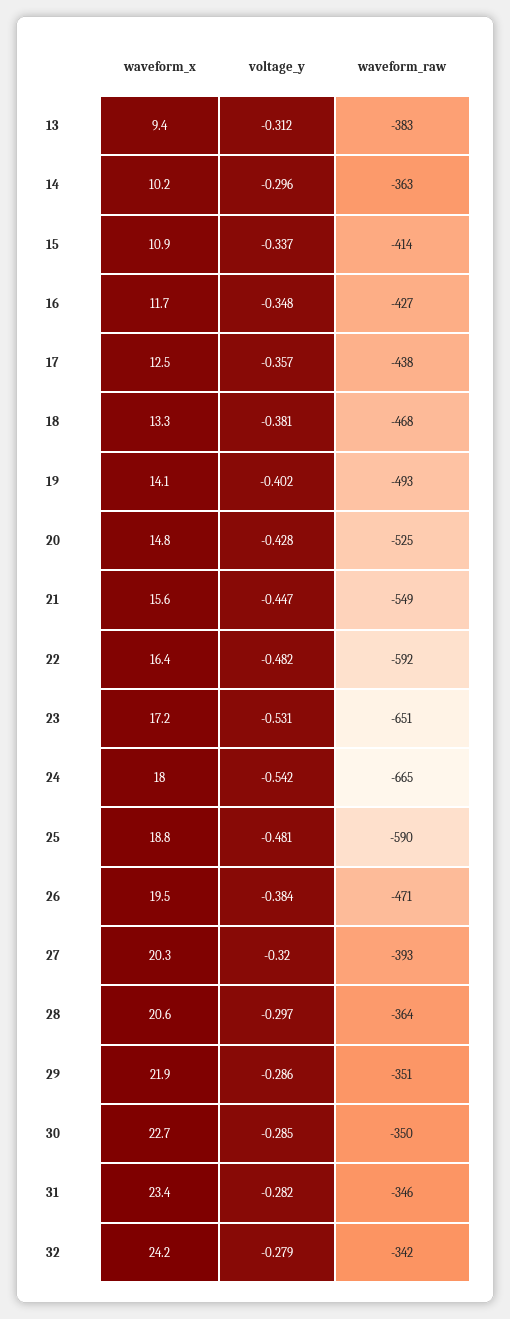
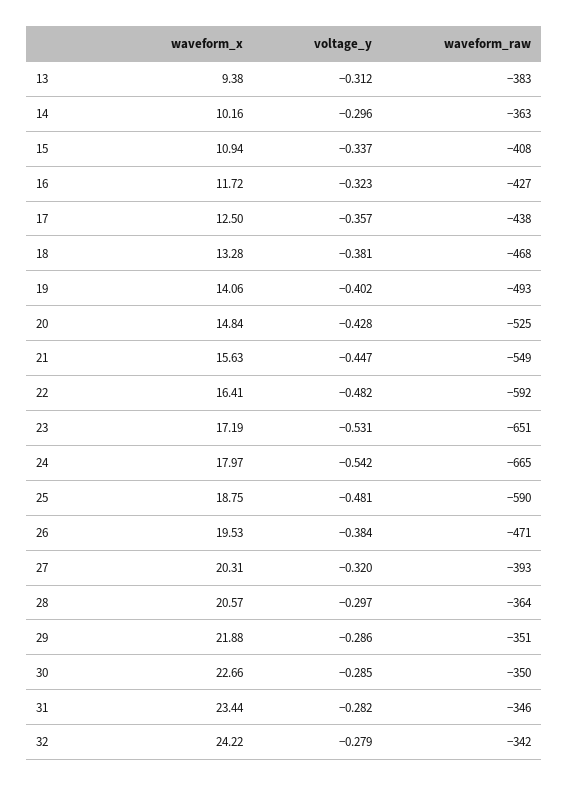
waveform_raw, 15: -414 -> -408
voltage_y, 16: -0.348 -> -0.323

